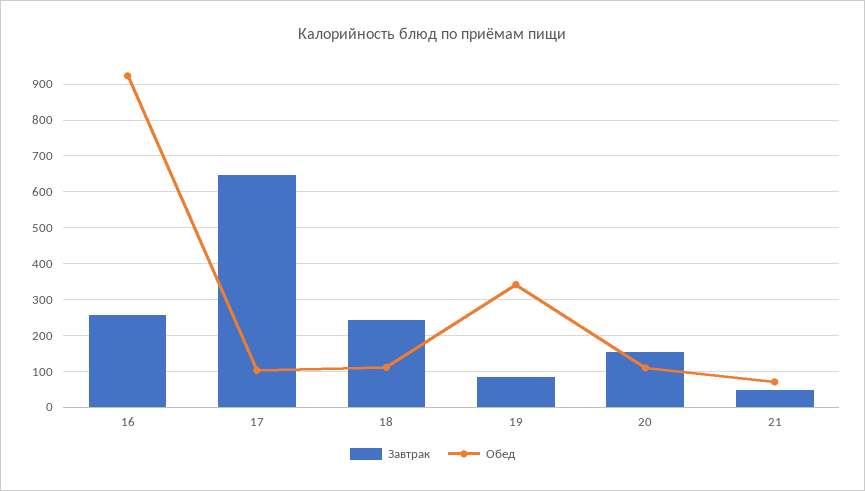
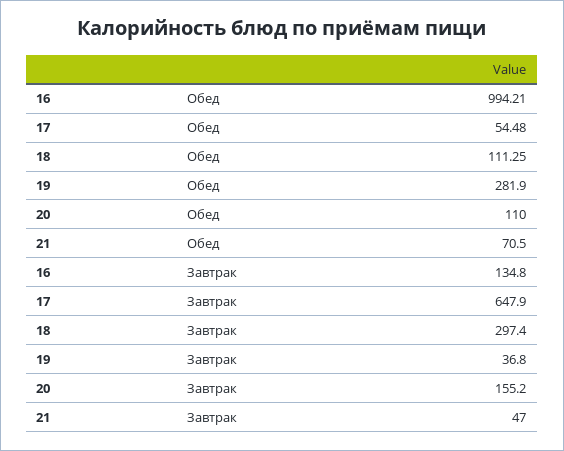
Завтрак, 16: 260 -> 134.8
Обед, 16: 920 -> 994.21
Обед, 17: 100 -> 54.48
Завтрак, 18: 240 -> 297.4
Завтрак, 19: 80 -> 36.8
Обед, 19: 340 -> 281.9

